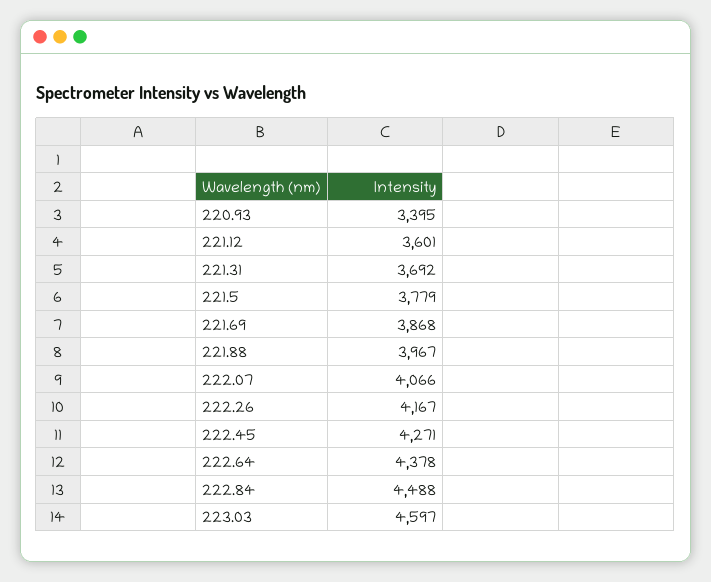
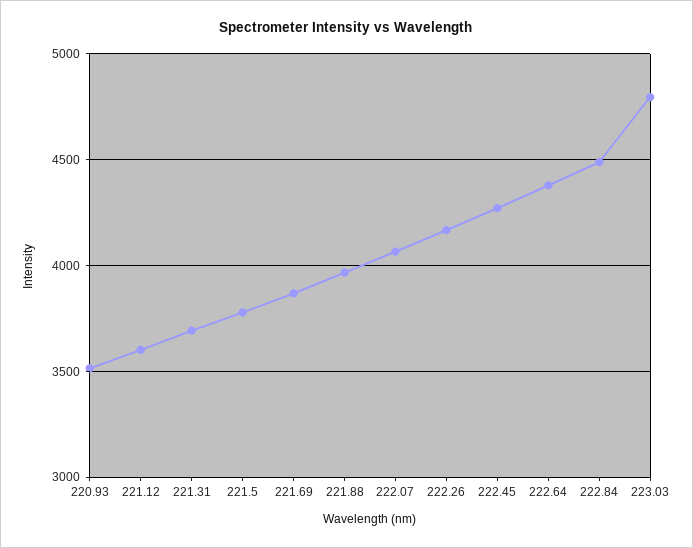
220.93: 3395 -> 3500
223.03: 4597 -> 4800

